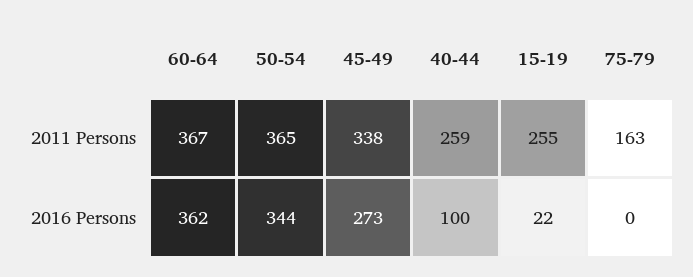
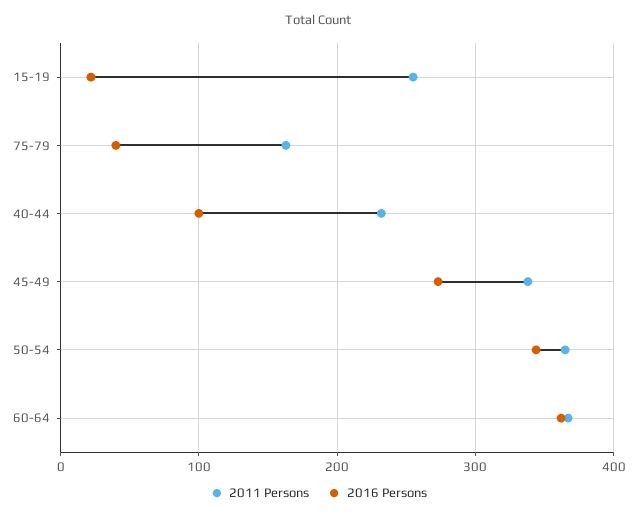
2011 Persons, 40-44: 259 -> 230
2016 Persons, 75-79: 0 -> 40

